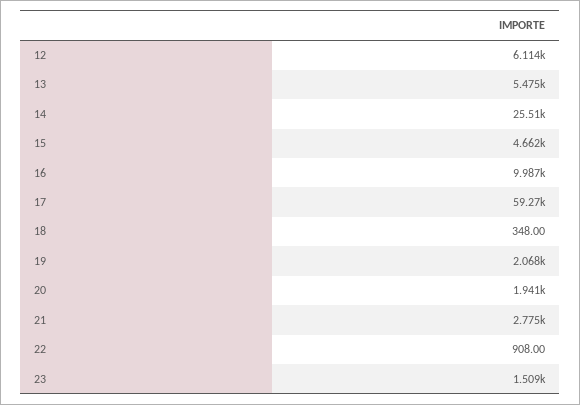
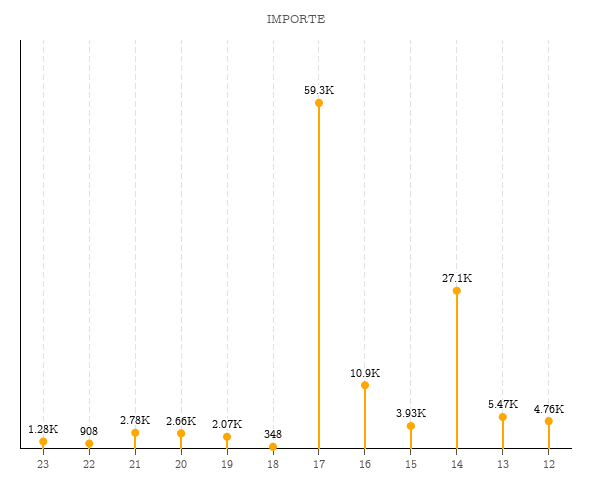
12: 6114 -> 4760
14: 25510 -> 27100
15: 4662 -> 3930
16: 9987 -> 10900
20: 1941 -> 2660
23: 1509 -> 1280

